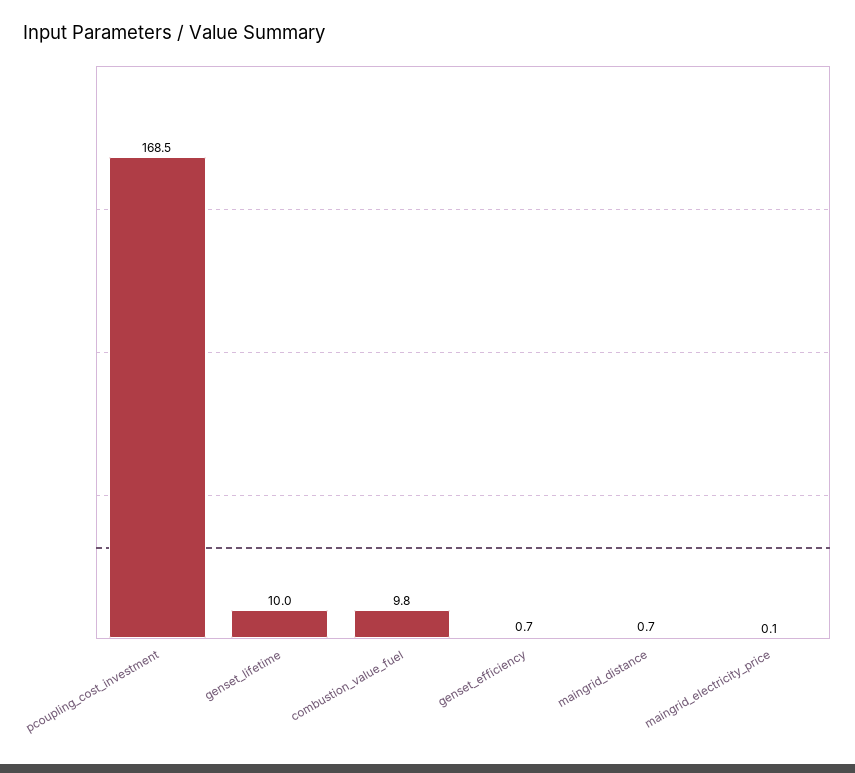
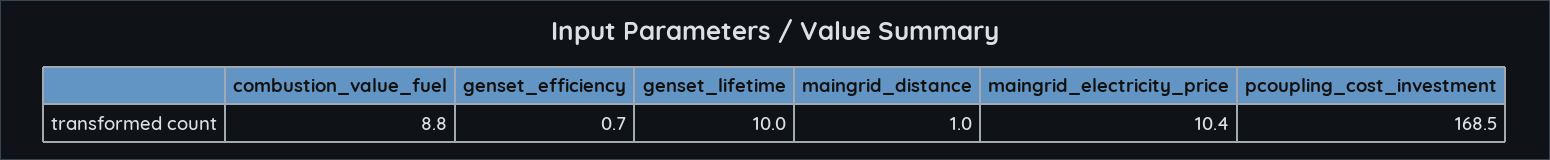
combustion_value_fuel: 9.8 -> 8.8
maingrid_distance: 0.7 -> 1
maingrid_electricity_price: 0.1 -> 10.4

